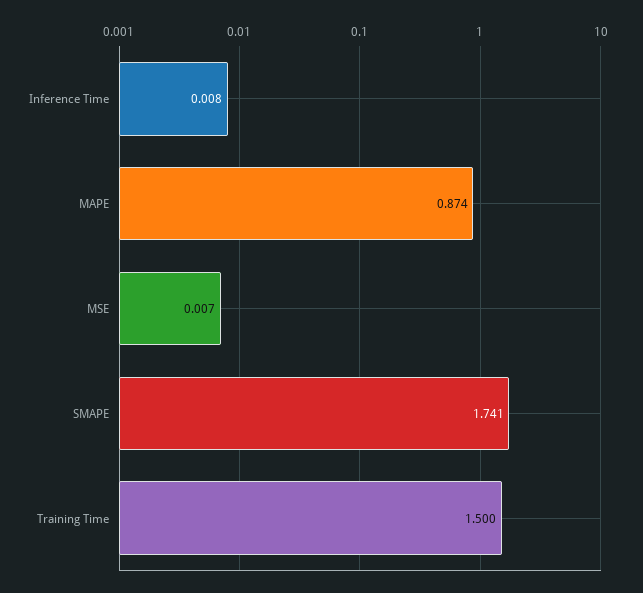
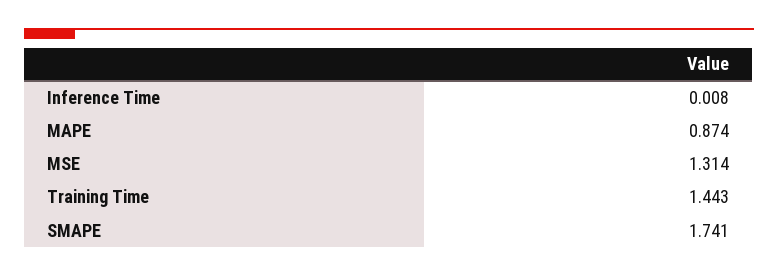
MSE: 0.007 -> 1.314
Training Time: 1.5 -> 1.443

